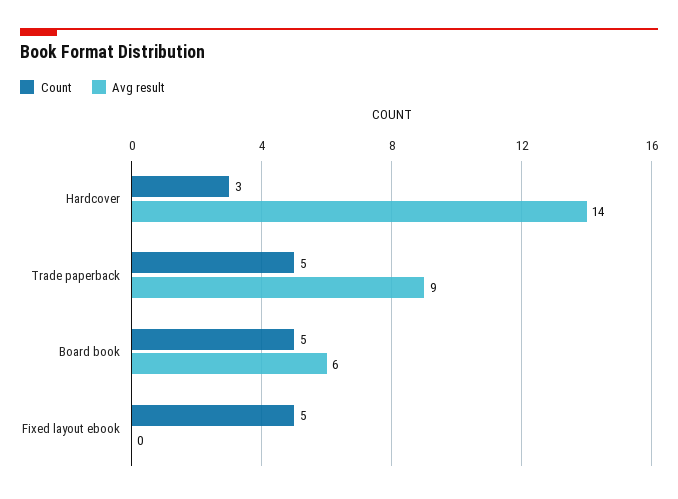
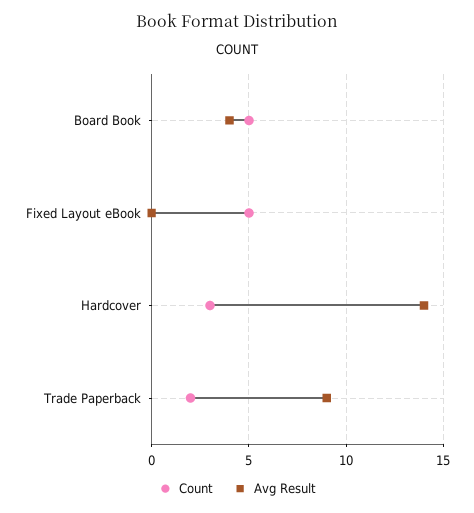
Count, Trade paperback: 5 -> 2
Avg result, Board book: 6 -> 4

